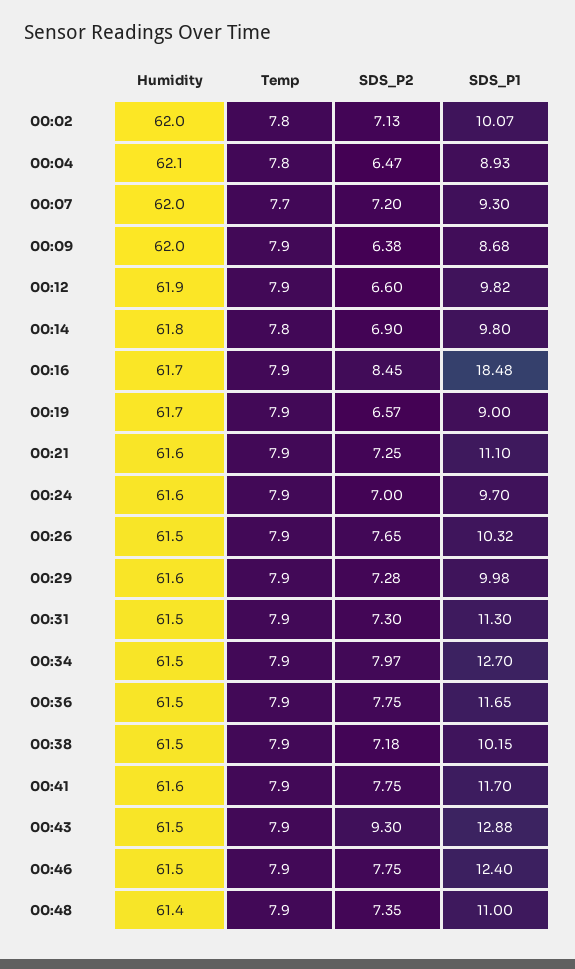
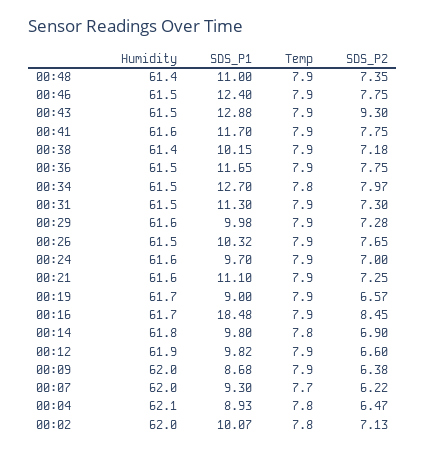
SDS_P2, 00:07: 7.2 -> 6.22
Temp, 00:34: 7.9 -> 7.8
Humidity, 00:38: 61.5 -> 61.4

